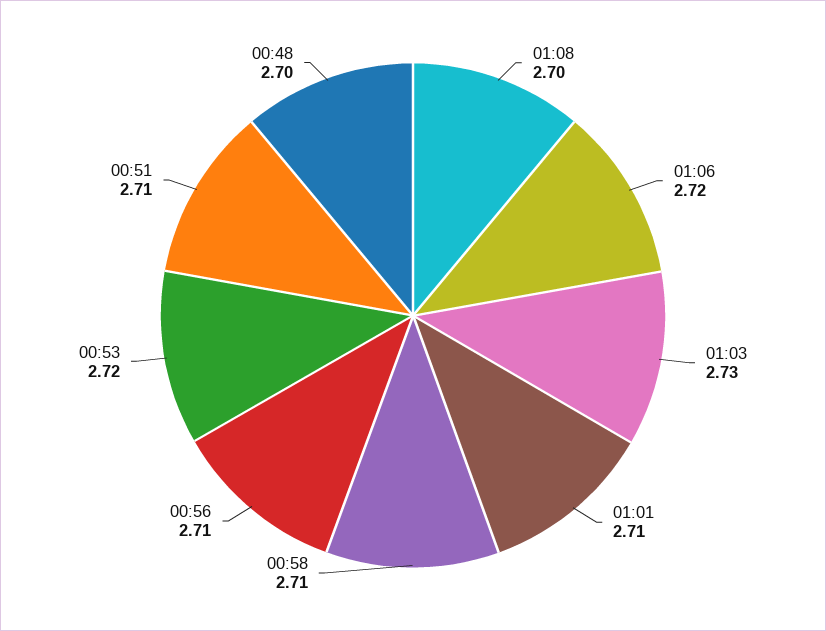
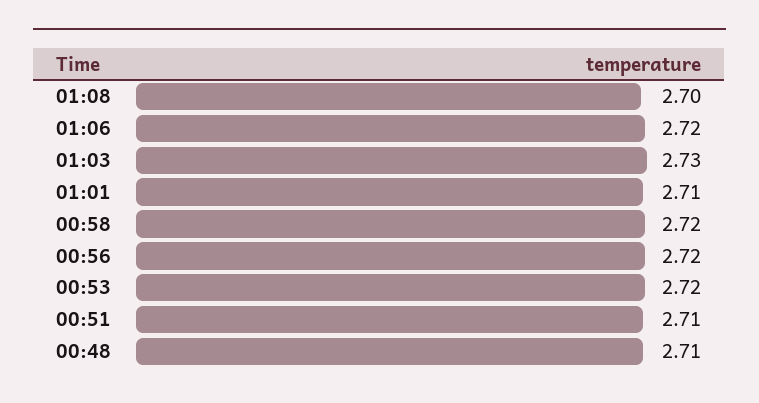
00:58: 2.71 -> 2.72
00:56: 2.71 -> 2.72
00:48: 2.7 -> 2.71

